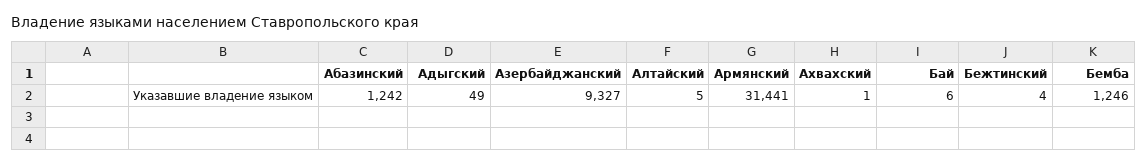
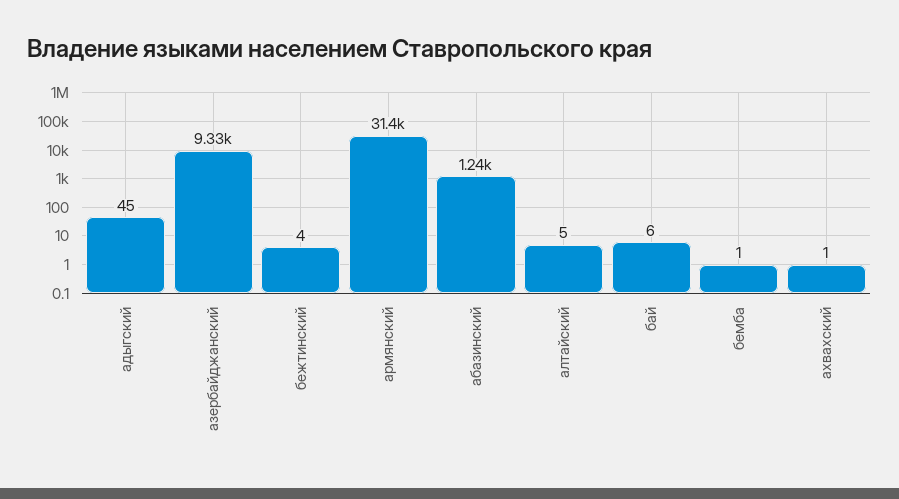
Адыгский: 49 -> 45
Бемба: 1246 -> 1

